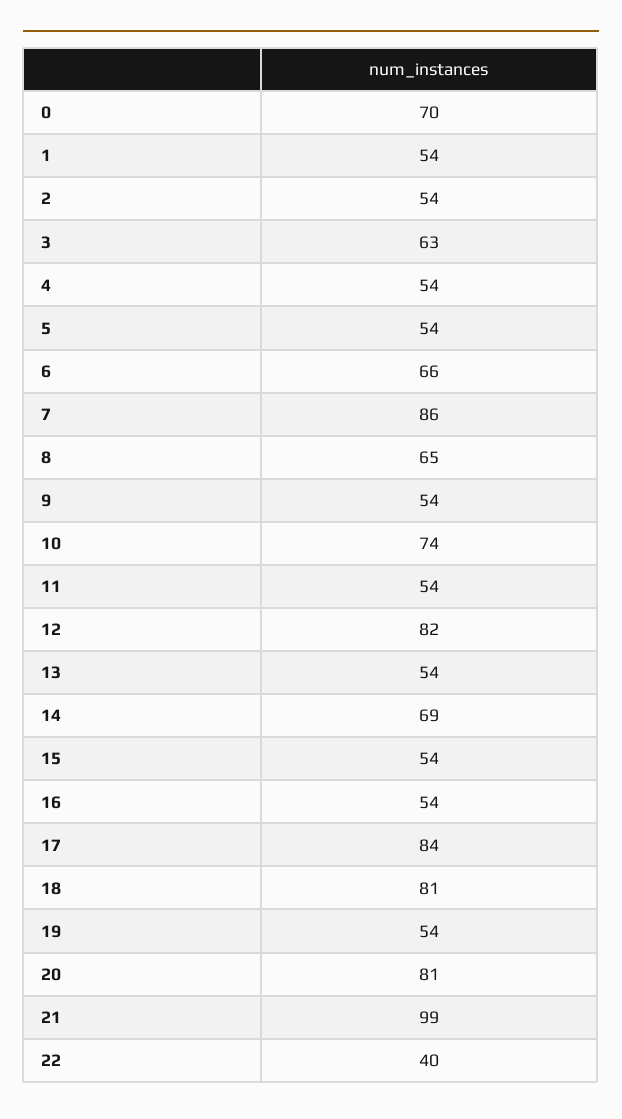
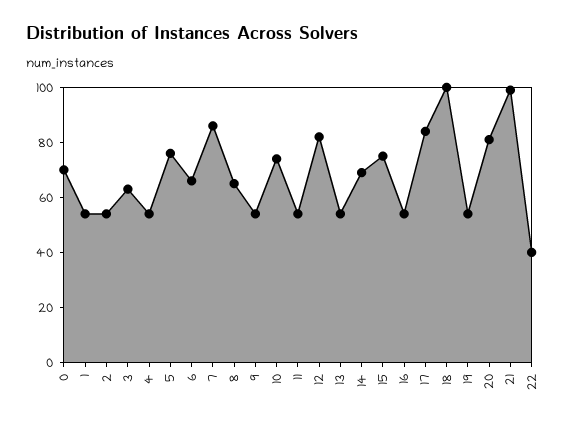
5: 54 -> 75
15: 54 -> 75
18: 81 -> 100

